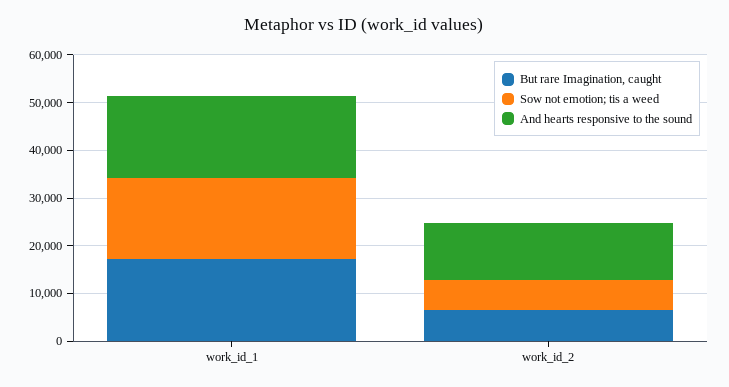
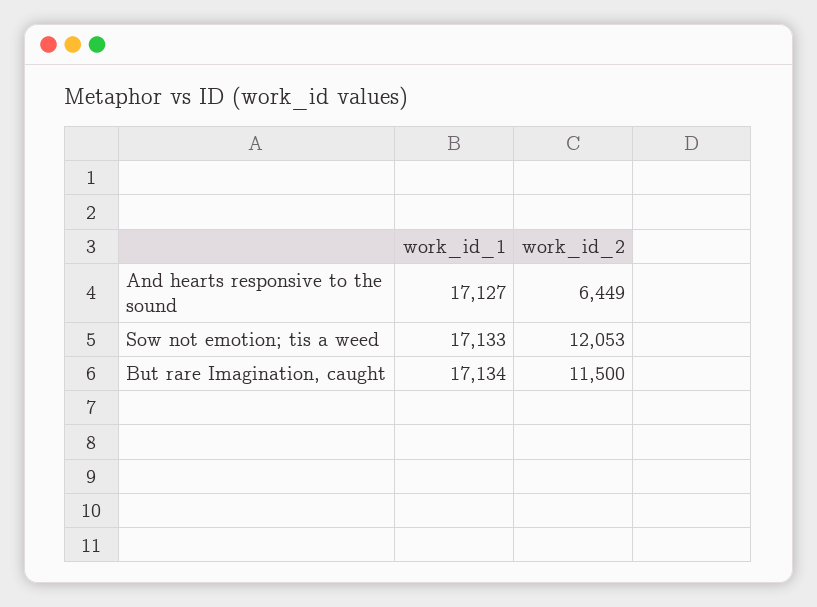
But rare Imagination, caught, work_id_2: 6000 -> 11500
Sow not emotion; tis a weed, work_id_2: 6000 -> 12053
And hearts responsive to the sound, work_id_2: 12000 -> 6449

